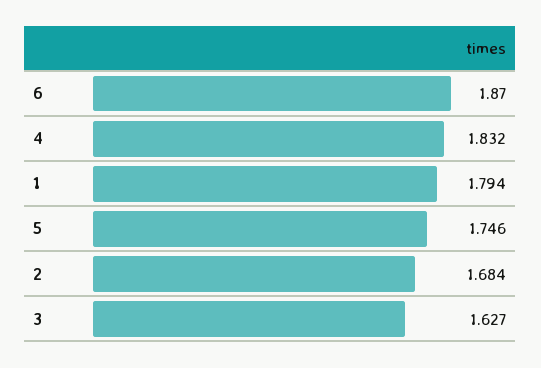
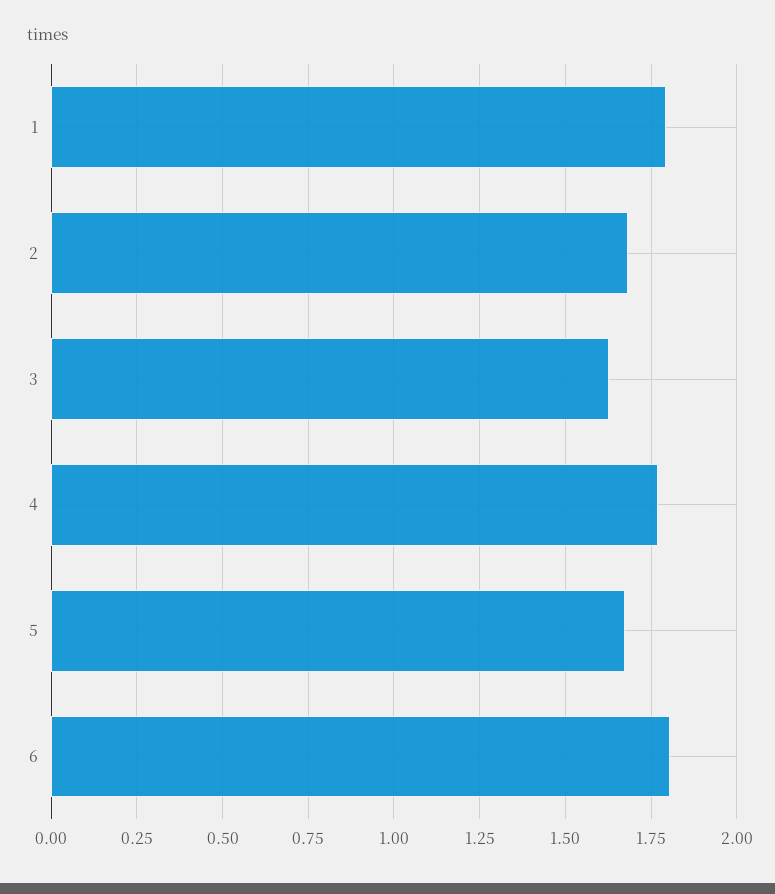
6: 1.87 -> 1.8
4: 1.832 -> 1.775
5: 1.746 -> 1.675

